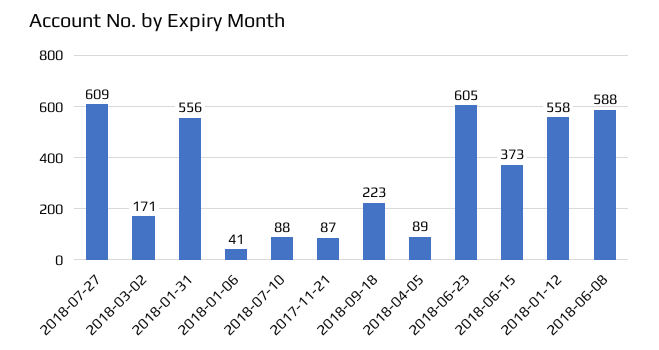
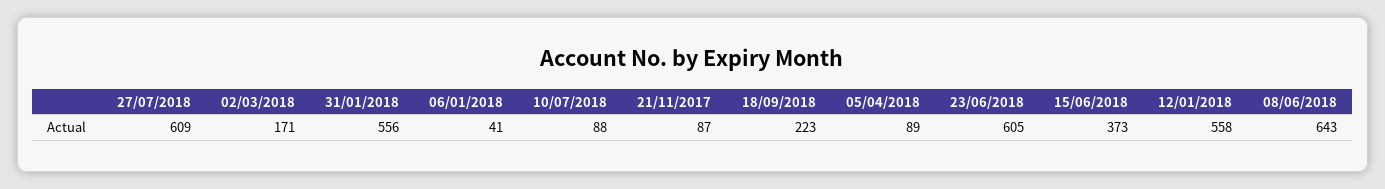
2018-06-08: 588 -> 643

